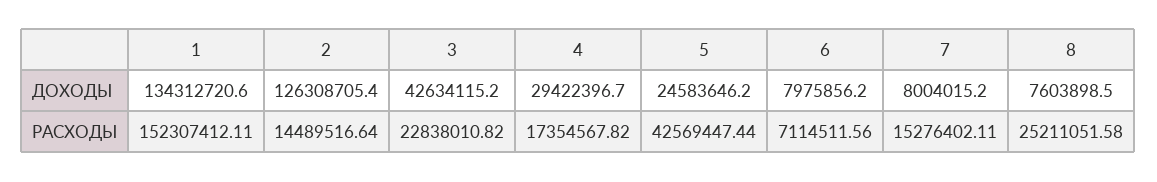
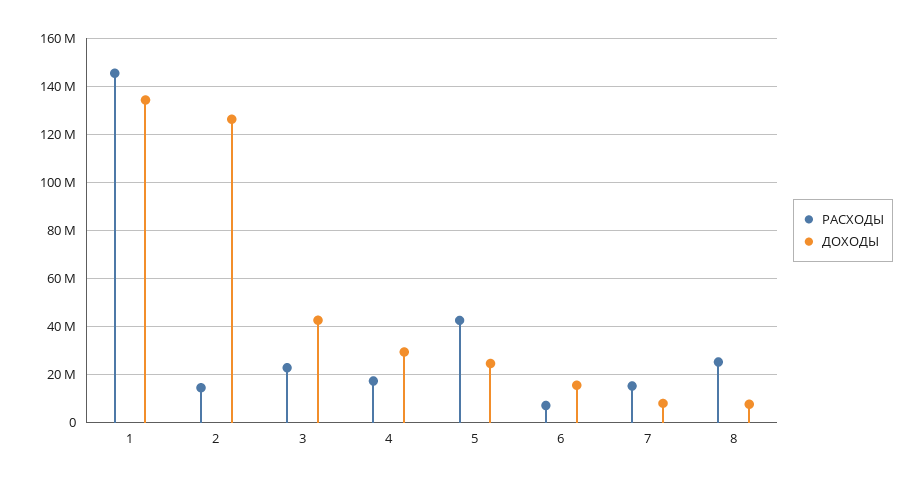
ДОХОДЫ, 6: 7975856.2 -> 15000000
РАСХОДЫ, 1: 152307412.11 -> 145000000

